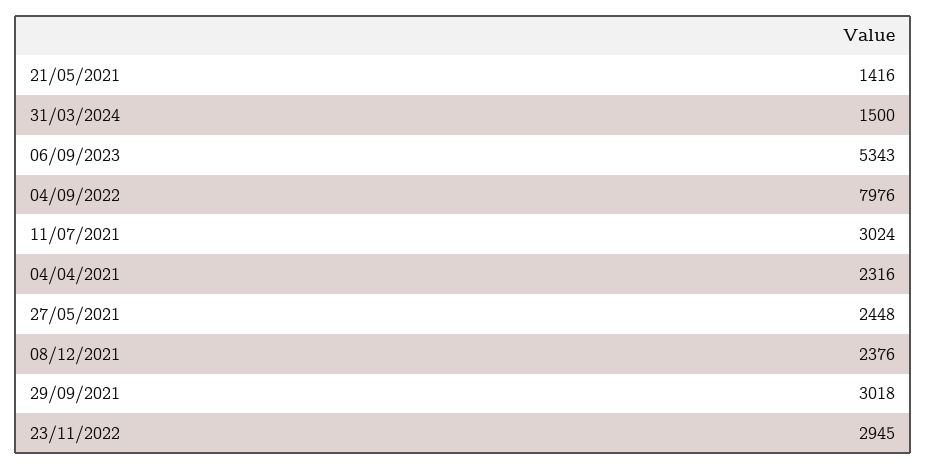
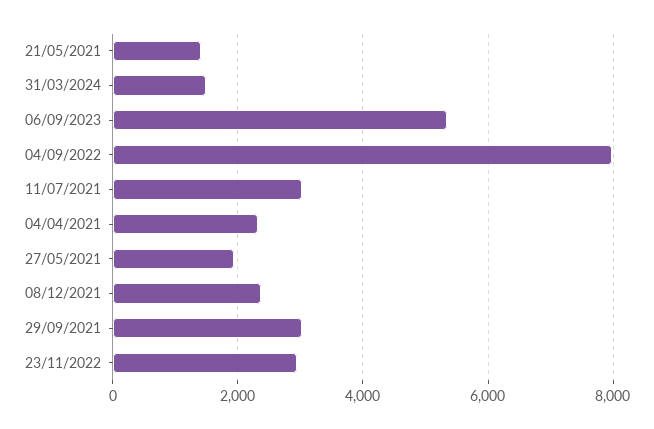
27/05/2021: 2448 -> 2000

